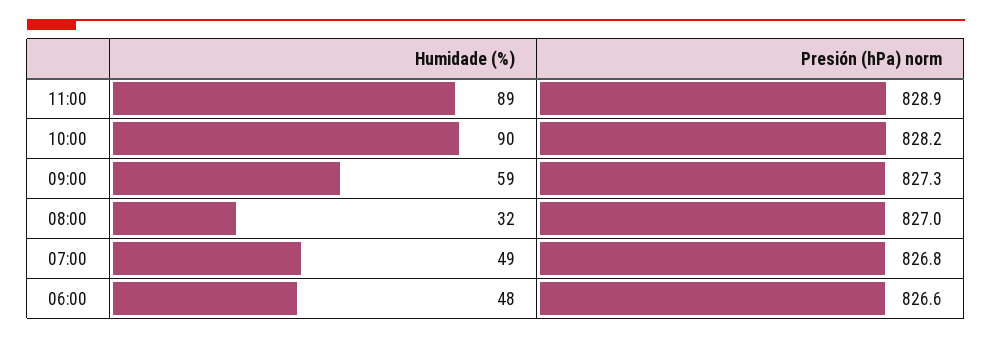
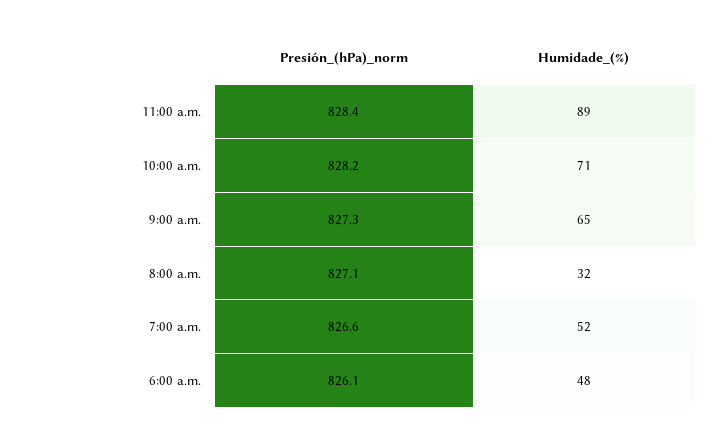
Presión (hPa) norm, 11:00: 828.9 -> 828.4
Humidade (%), 10:00: 90 -> 71
Humidade (%), 09:00: 59 -> 65
Presión (hPa) norm, 08:00: 827 -> 827.1
Humidade (%), 07:00: 49 -> 52
Presión (hPa) norm, 07:00: 826.8 -> 826.6
Presión (hPa) norm, 06:00: 826.6 -> 826.1

